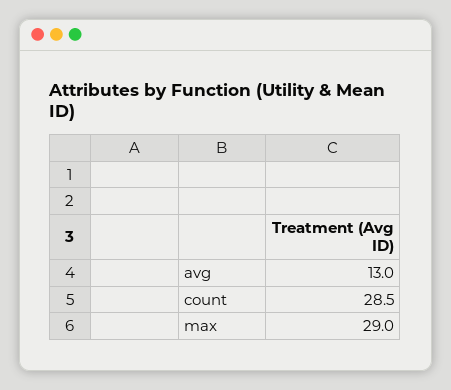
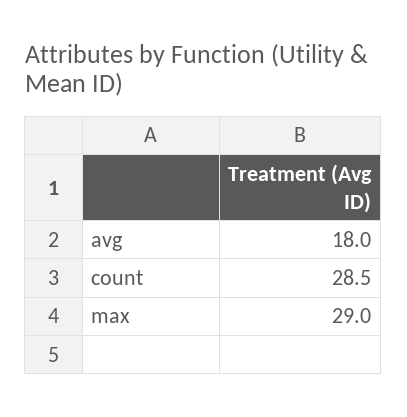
avg: 13 -> 18

